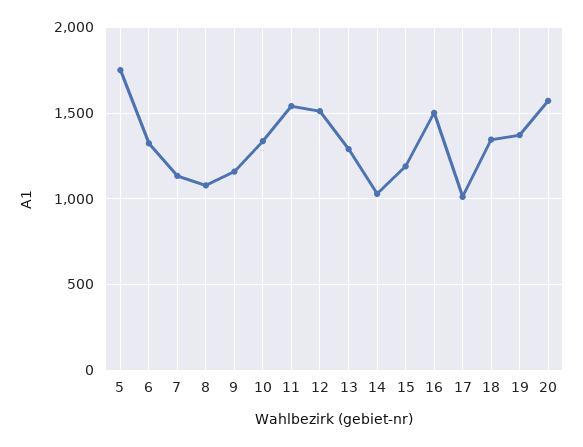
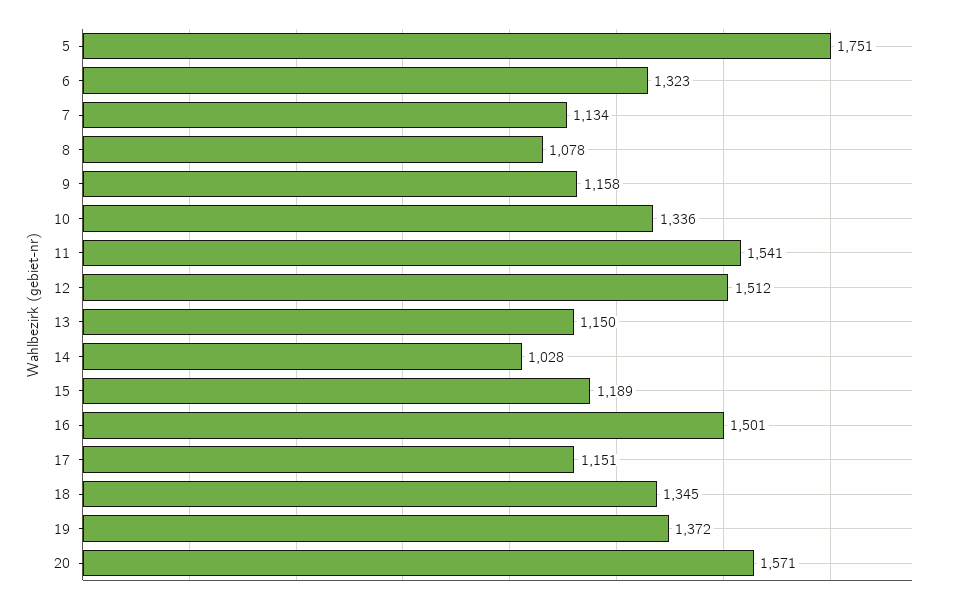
13: 1300 -> 1150
17: 1000 -> 1151

